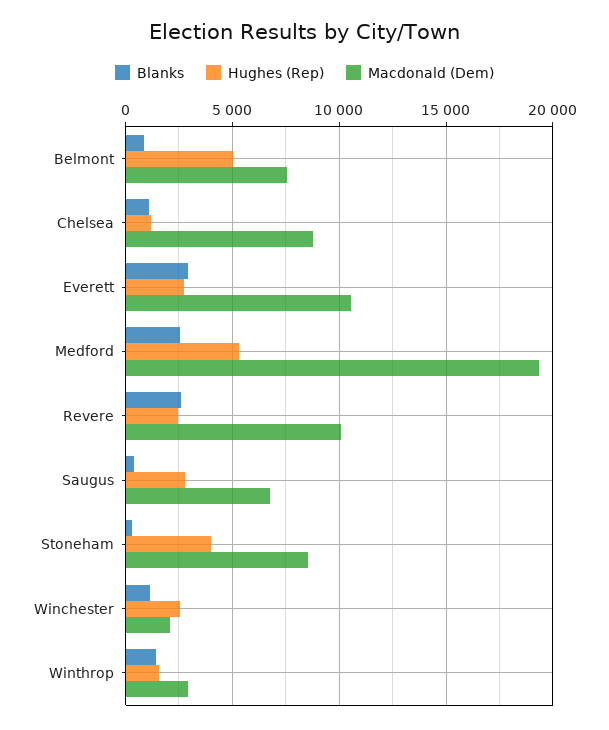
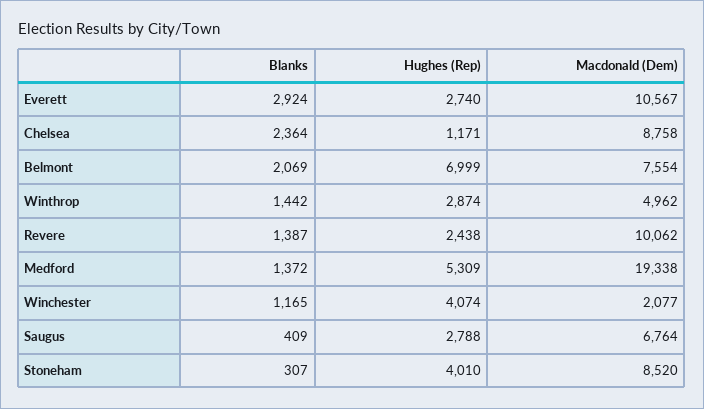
Blanks, Belmont: 1000 -> 2069
Hughes (Rep), Belmont: 5000 -> 6999
Blanks, Chelsea: 1000 -> 2364
Blanks, Medford: 2500 -> 1372
Blanks, Revere: 2500 -> 1387
Hughes (Rep), Winchester: 2500 -> 4074
Hughes (Rep), Winthrop: 1500 -> 2874
Macdonald (Dem), Winthrop: 3000 -> 4962

